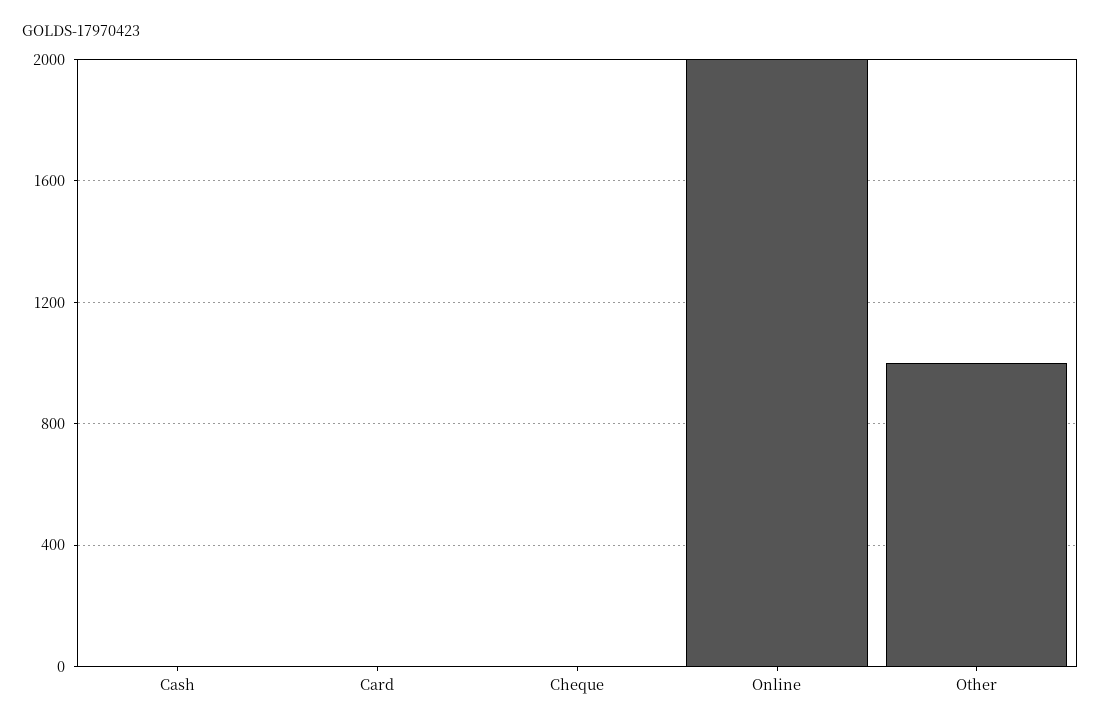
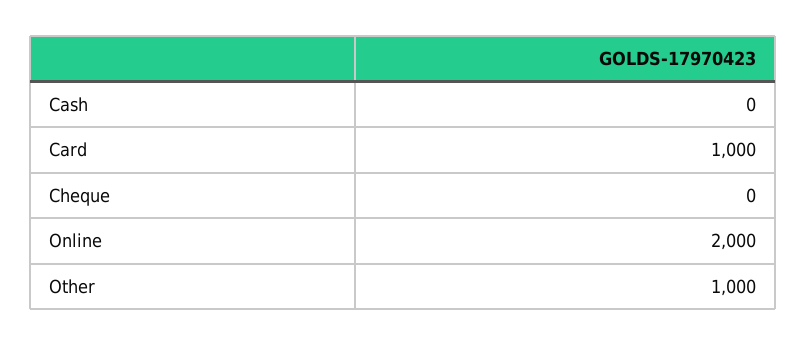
Card: 0 -> 1000

